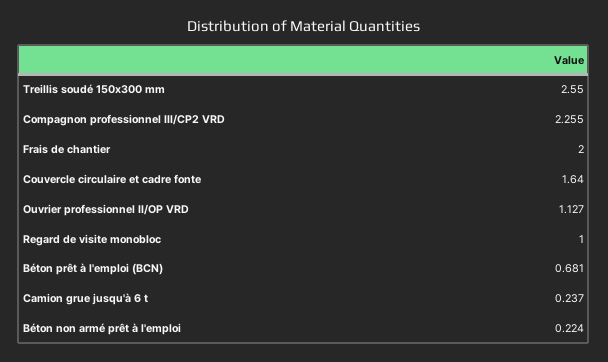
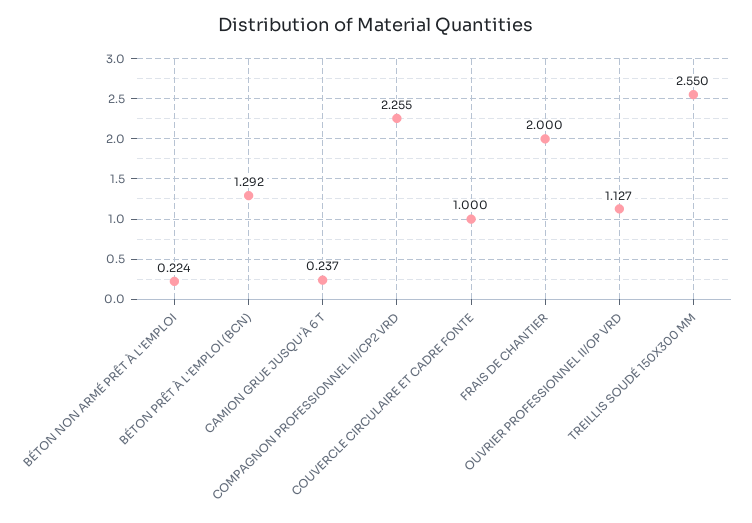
Couvercle circulaire et cadre fonte: 1.64 -> 1
Regard de visite monobloc: 1 -> none
Béton prêt à l'emploi (BCN): 0.681 -> 1.292

